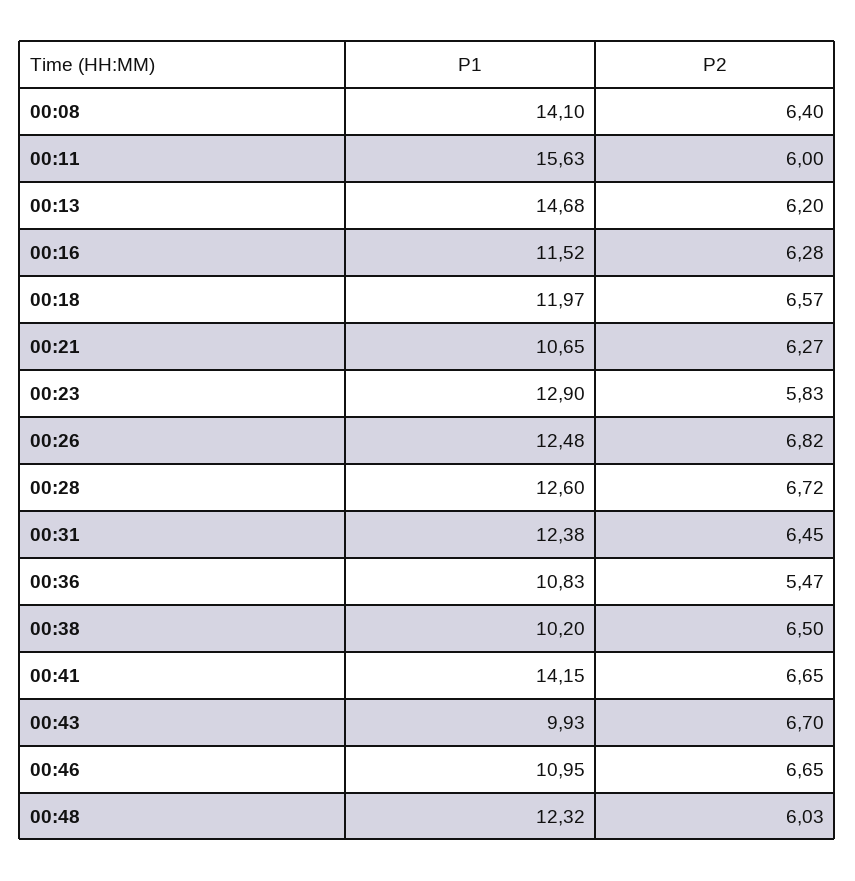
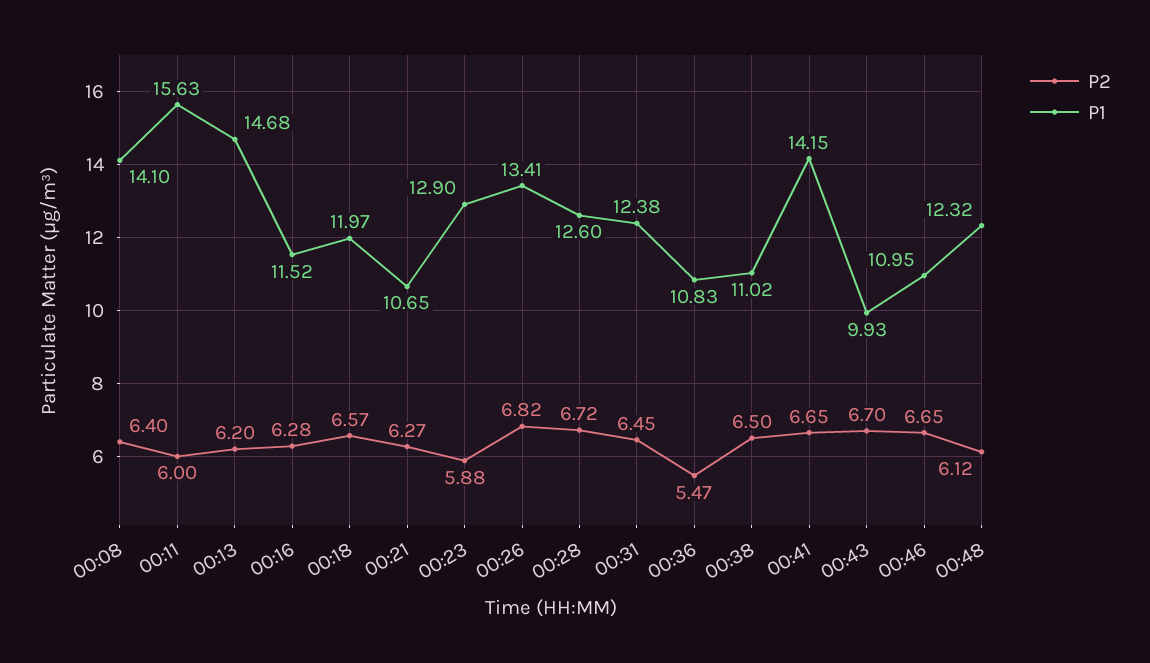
P2, 00:23: 5.83 -> 5.88
P1, 00:26: 12.48 -> 13.41
P1, 00:38: 10.2 -> 11.02
P2, 00:48: 6.03 -> 6.12

